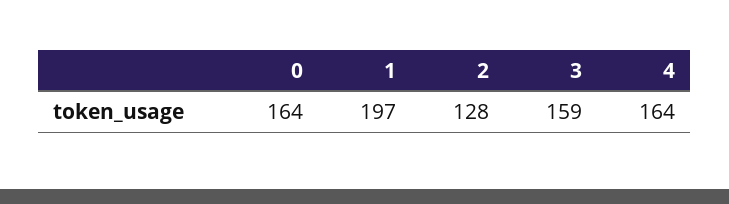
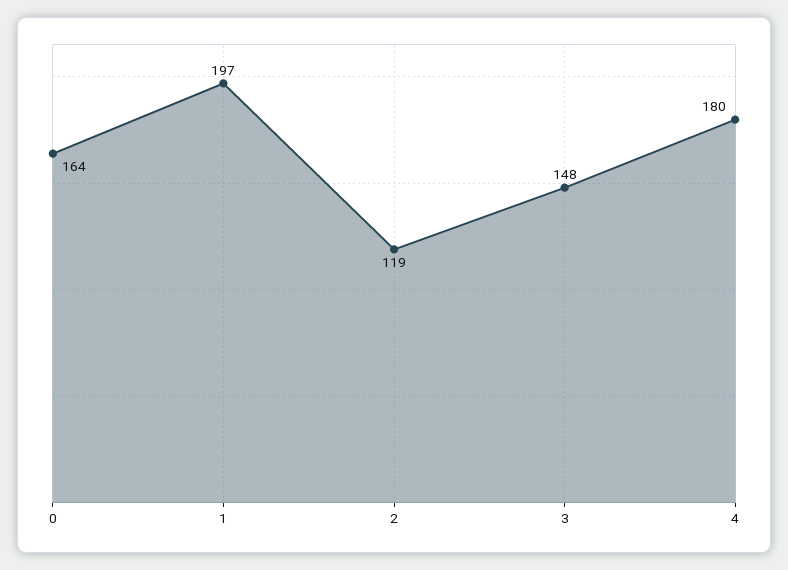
2: 128 -> 119
3: 159 -> 148
4: 164 -> 180

